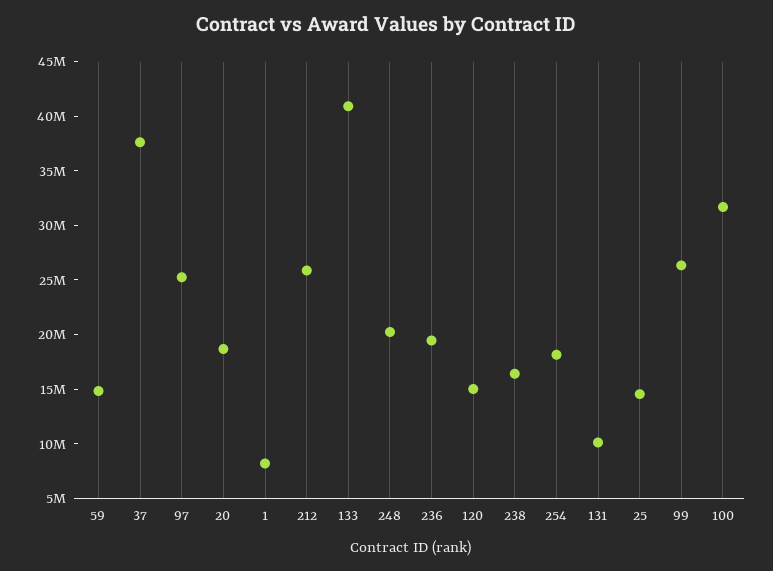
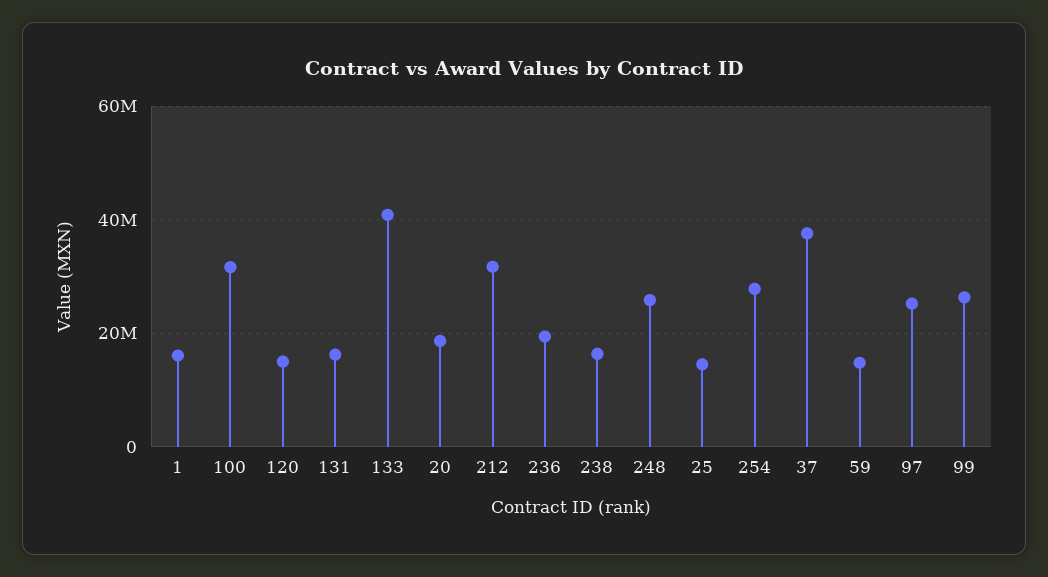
1: 8000000 -> 16000000
212: 26000000 -> 32000000
248: 20000000 -> 26000000
254: 18000000 -> 28000000
131: 10000000 -> 16000000

